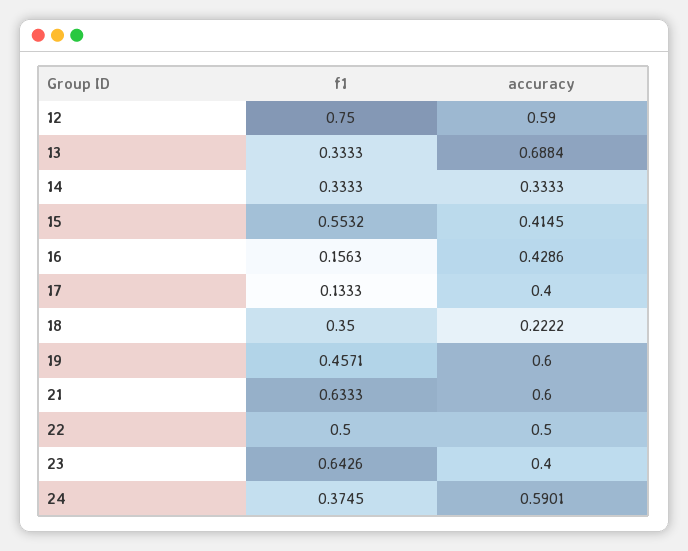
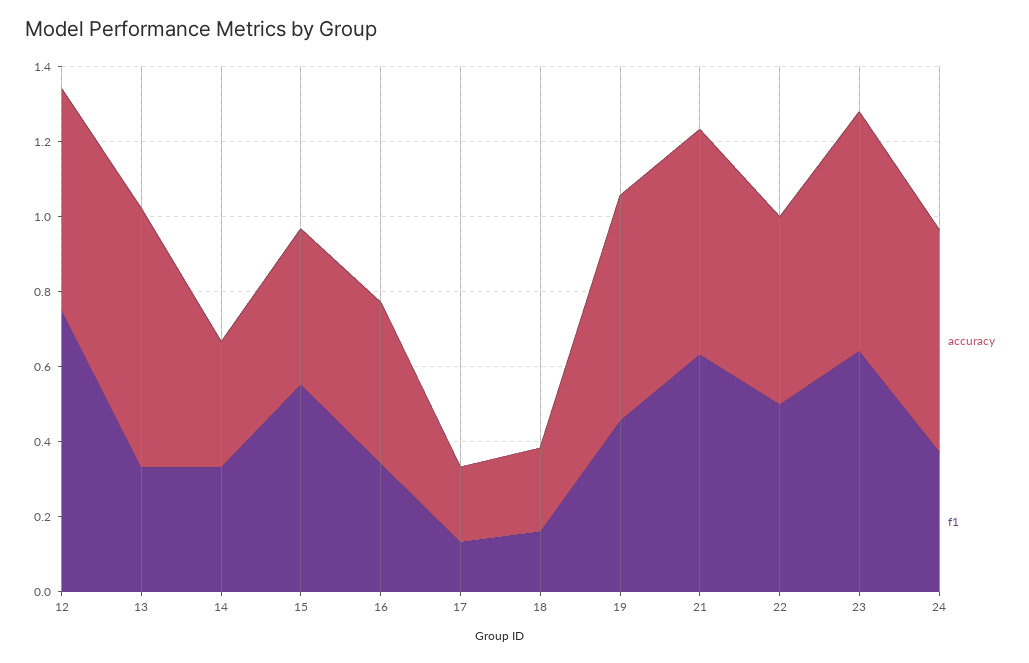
f1, 16: 0.1563 -> 0.35
accuracy, 17: 0.4 -> 0.2
f1, 18: 0.35 -> 0.15
accuracy, 23: 0.4 -> 0.65

